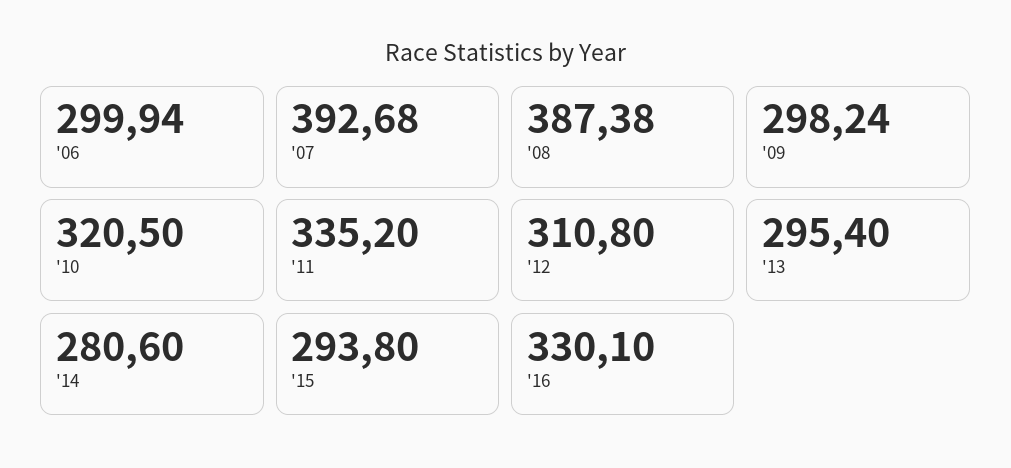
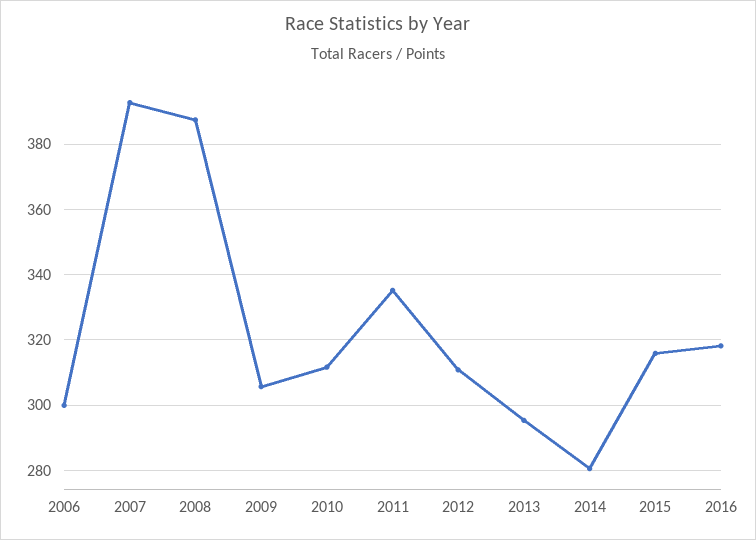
'09: 298.24 -> 306
'10: 320.5 -> 312
'15: 293.8 -> 316
'16: 330.1 -> 318

